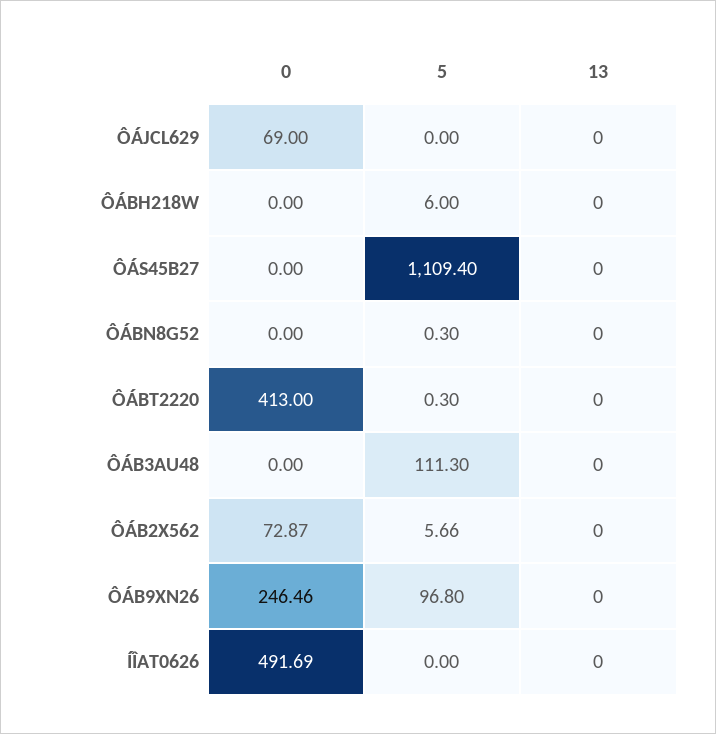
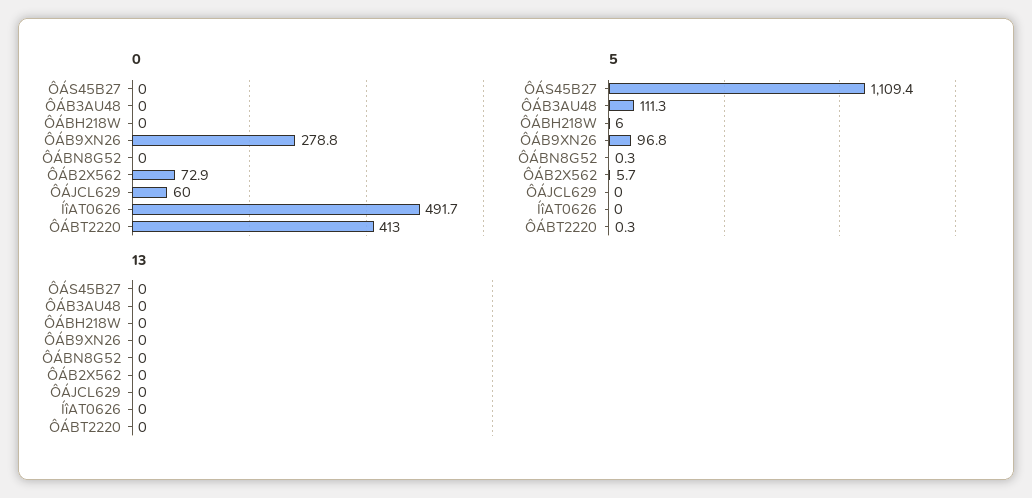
0, ÔÁJCL629: 69 -> 60
0, ÔÁB9XN26: 246.46 -> 278.8

